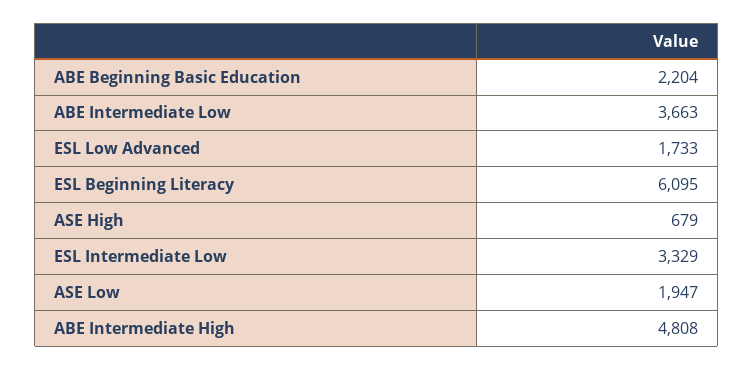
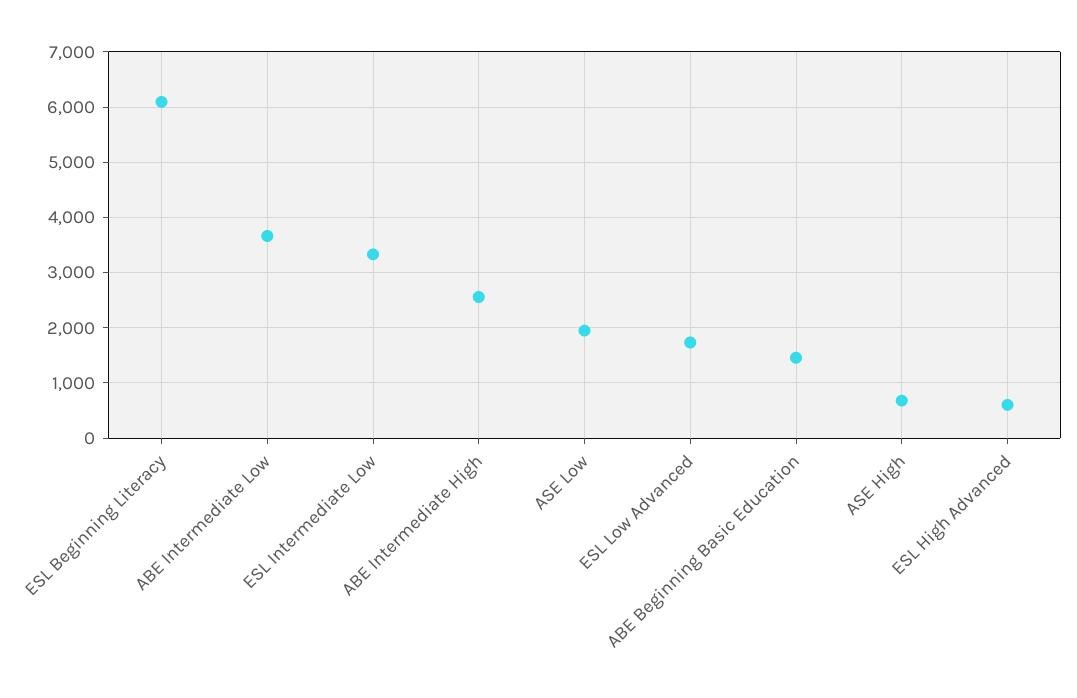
ABE Beginning Basic Education: 2204 -> 1400
ABE Intermediate High: 4808 -> 2600
ESL High Advanced: none -> 600

